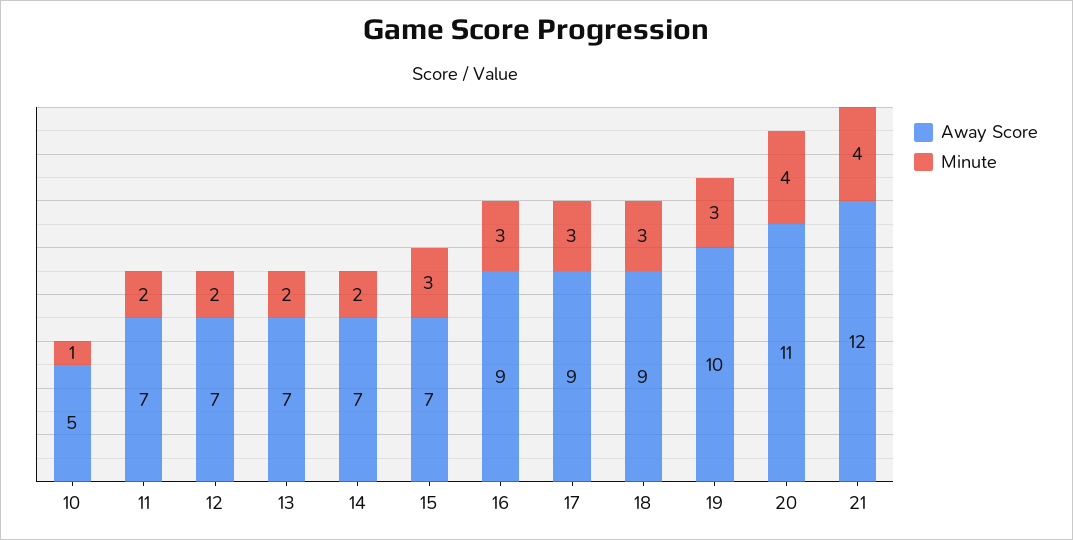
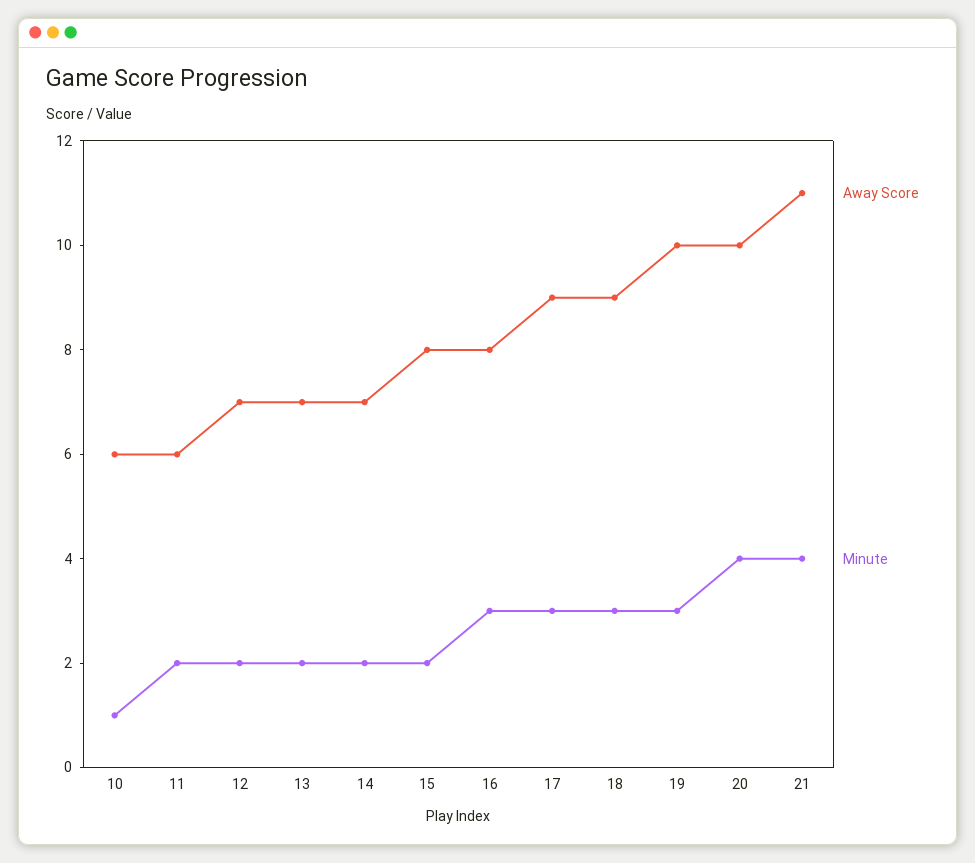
Away Score, 10: 5 -> 6
Away Score, 11: 7 -> 6
Away Score, 15: 7 -> 8
Minute, 15: 3 -> 2
Away Score, 16: 9 -> 8
Away Score, 20: 11 -> 10
Away Score, 21: 12 -> 11

